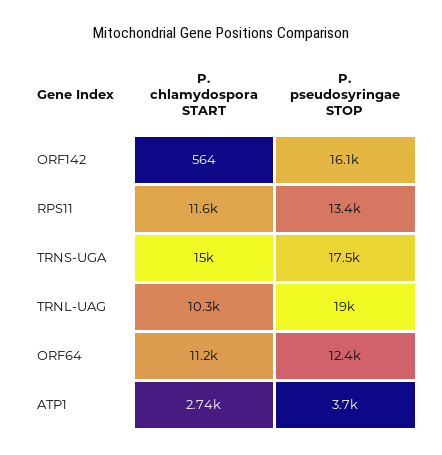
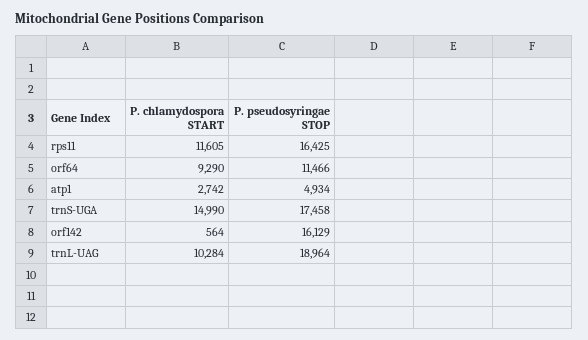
P. pseudosyringae STOP, RPS11: 13400 -> 16425
P. chlamydospora START, ORF64: 11200 -> 9290
P. pseudosyringae STOP, ORF64: 12400 -> 11466
P. pseudosyringae STOP, ATP1: 3700 -> 4934

